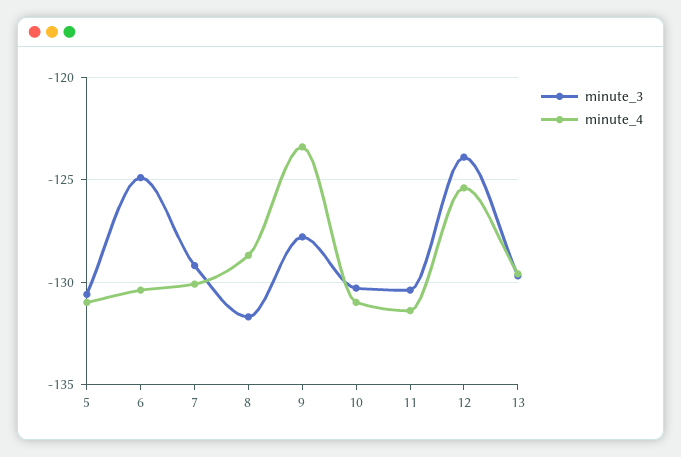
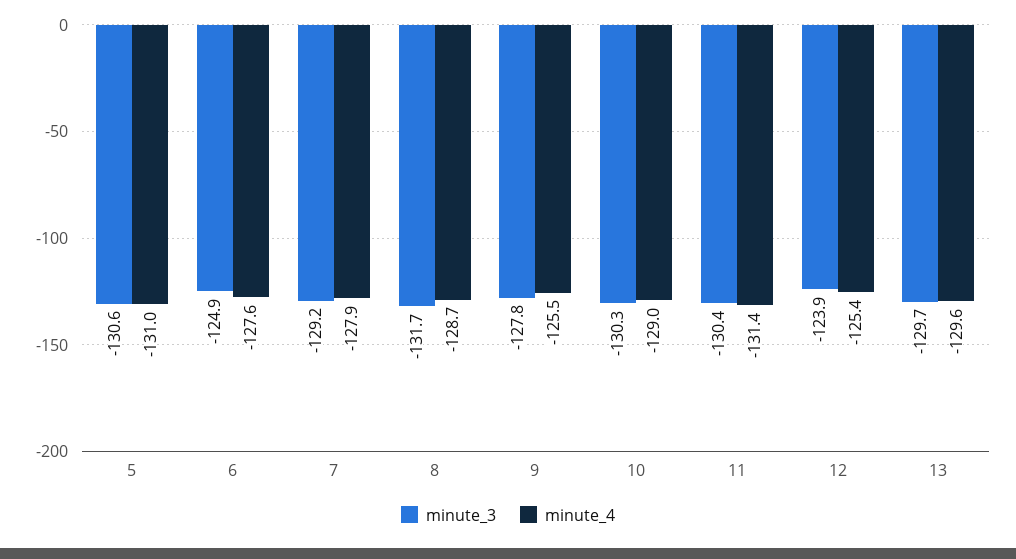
minute_4, 6: -130.5 -> -127.6
minute_4, 7: -130 -> -127.9
minute_4, 9: -123.5 -> -125.5
minute_4, 10: -131 -> -129

